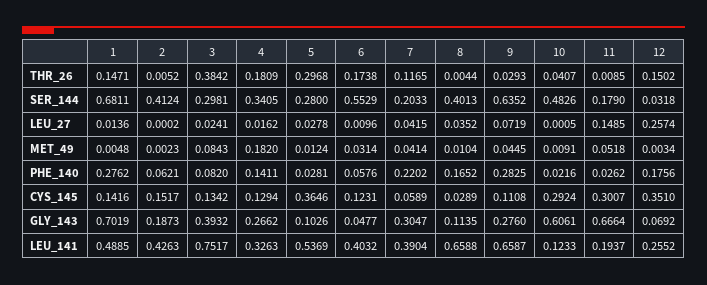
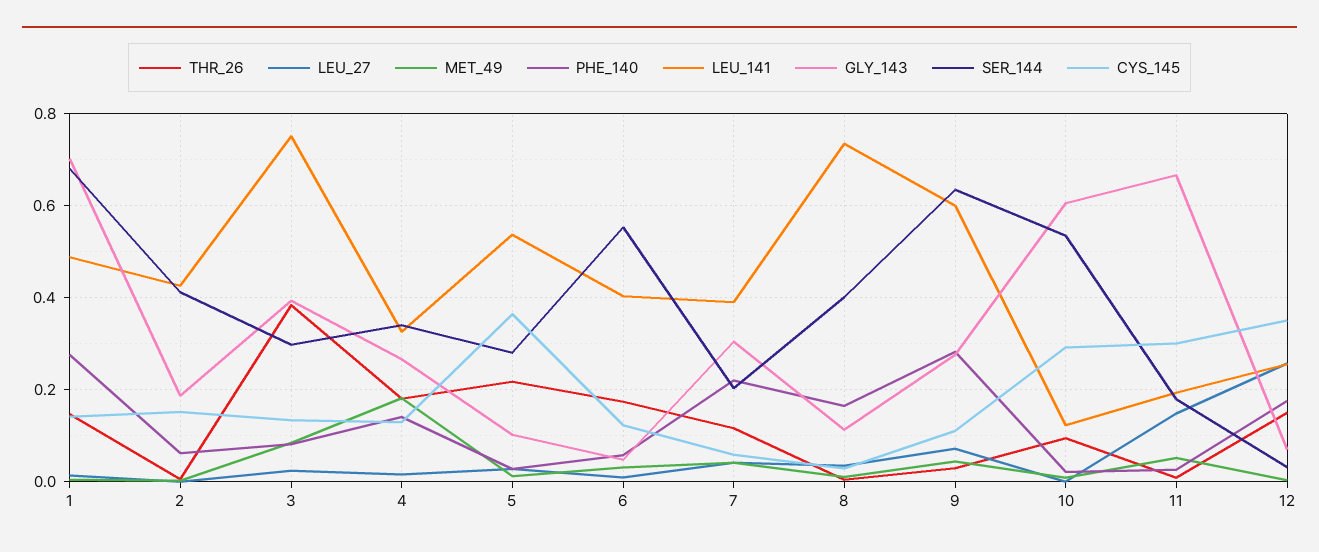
THR_26, 5: 0.2968 -> 0.22
THR_26, 10: 0.0407 -> 0.1
SER_144, 10: 0.4826 -> 0.54
LEU_141, 8: 0.6588 -> 0.74
LEU_141, 9: 0.6587 -> 0.6

